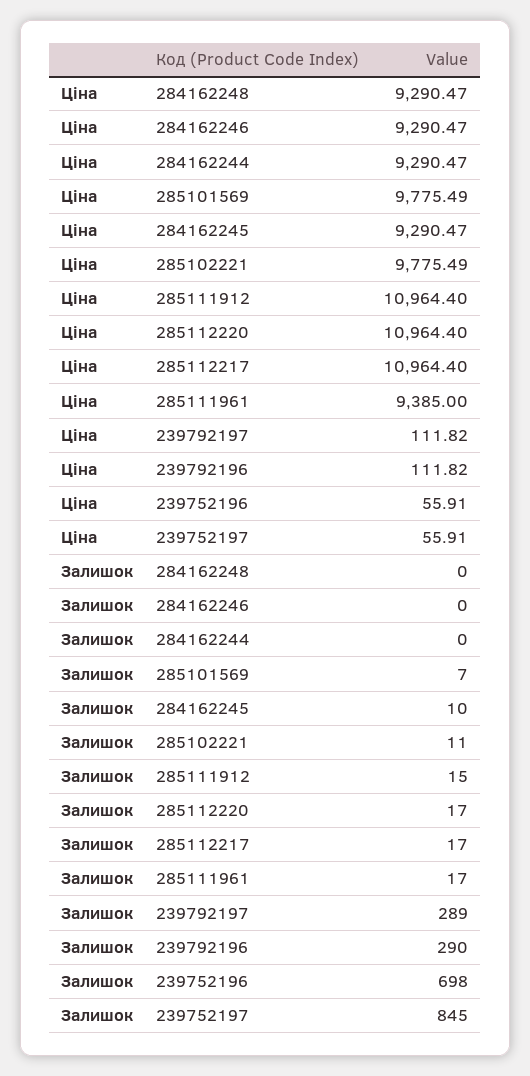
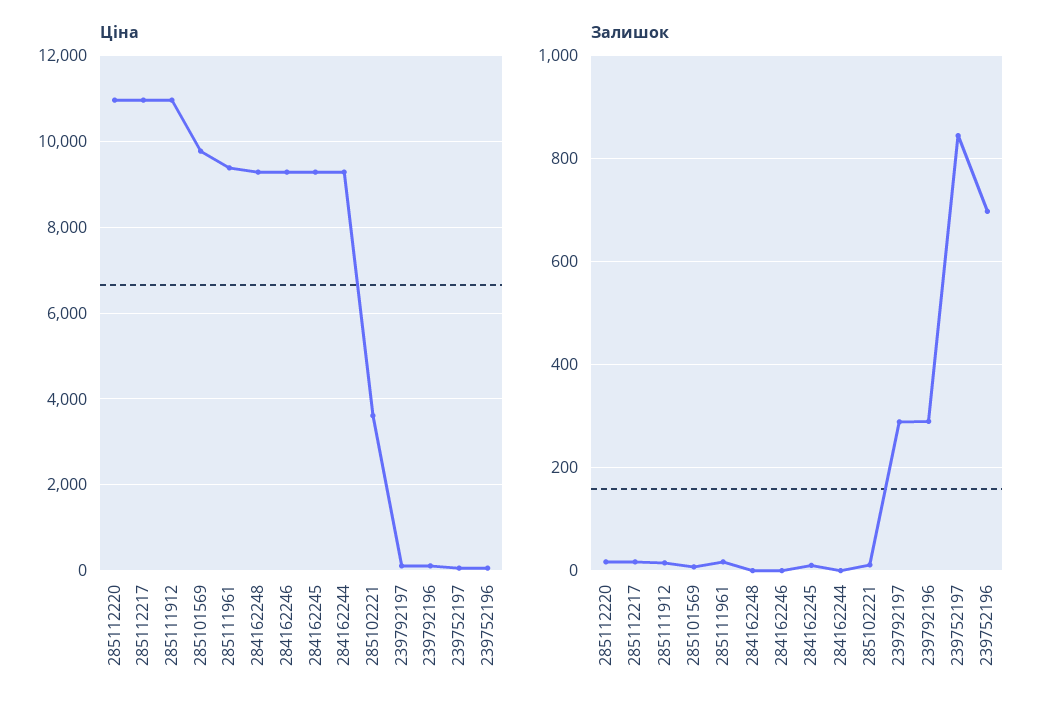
Ціна, 285102221: 9775.49 -> 3600

